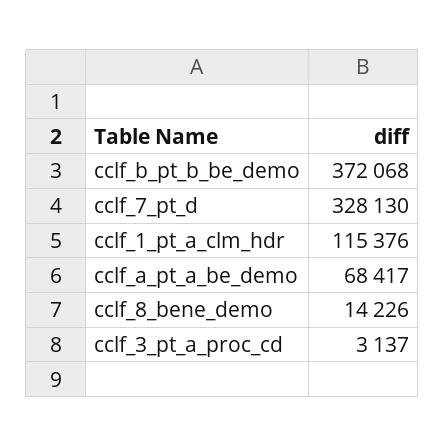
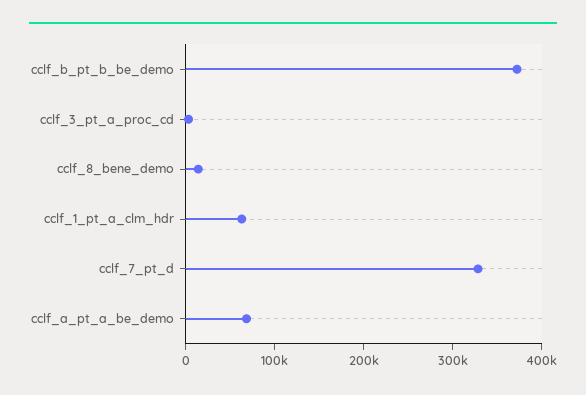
cclf_1_pt_a_clm_hdr: 115376 -> 60000

